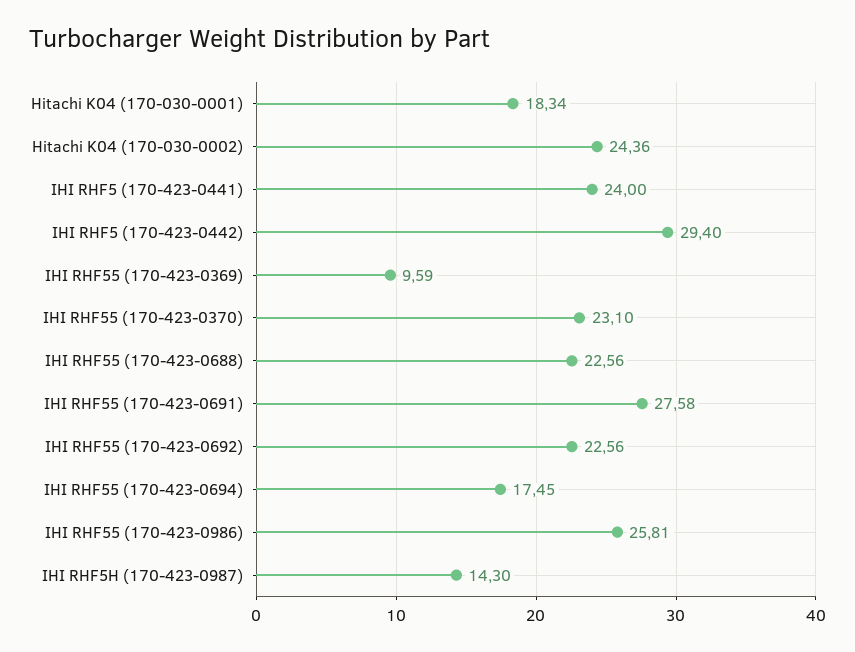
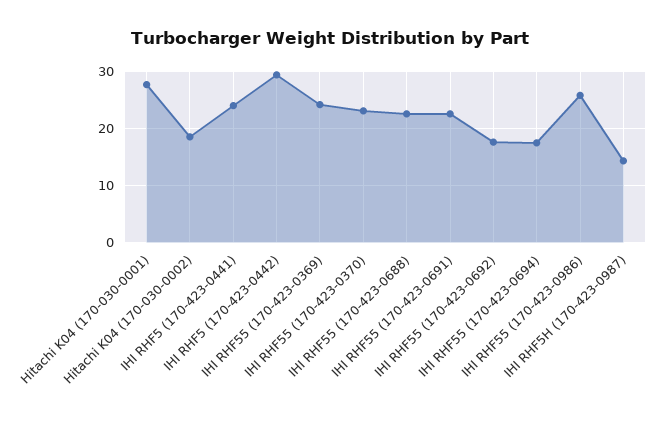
Hitachi K04 (170-030-0001): 18.34 -> 28
Hitachi K04 (170-030-0002): 24.36 -> 18
IHI RHF55 (170-423-0369): 9.59 -> 24
IHI RHF55 (170-423-0691): 27.58 -> 22
IHI RHF55 (170-423-0692): 22.56 -> 18

